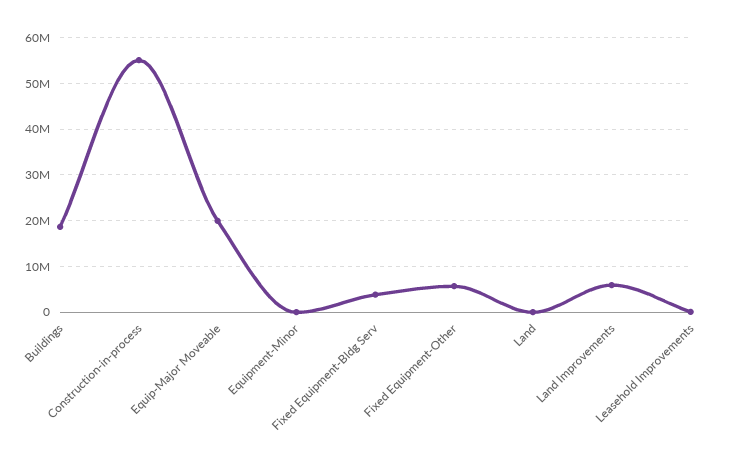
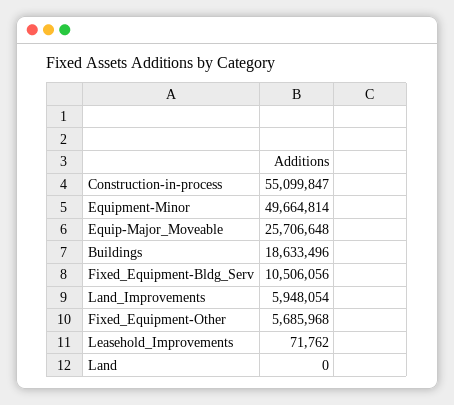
Equip-Major Moveable: 20000000 -> 25706648
Equipment-Minor: 0 -> 49664814
Fixed Equipment-Bldg Serv: 4000000 -> 10506056

